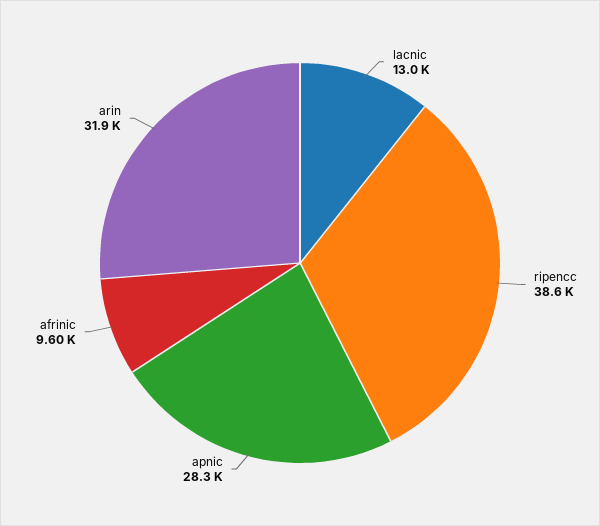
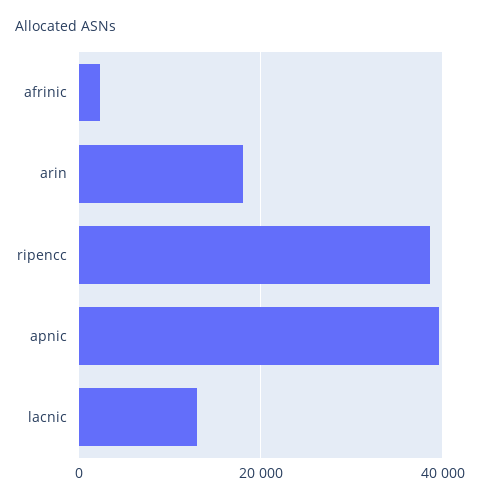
apnic: 28300 -> 40000
afrinic: 9600 -> 2000
arin: 31900 -> 18000

